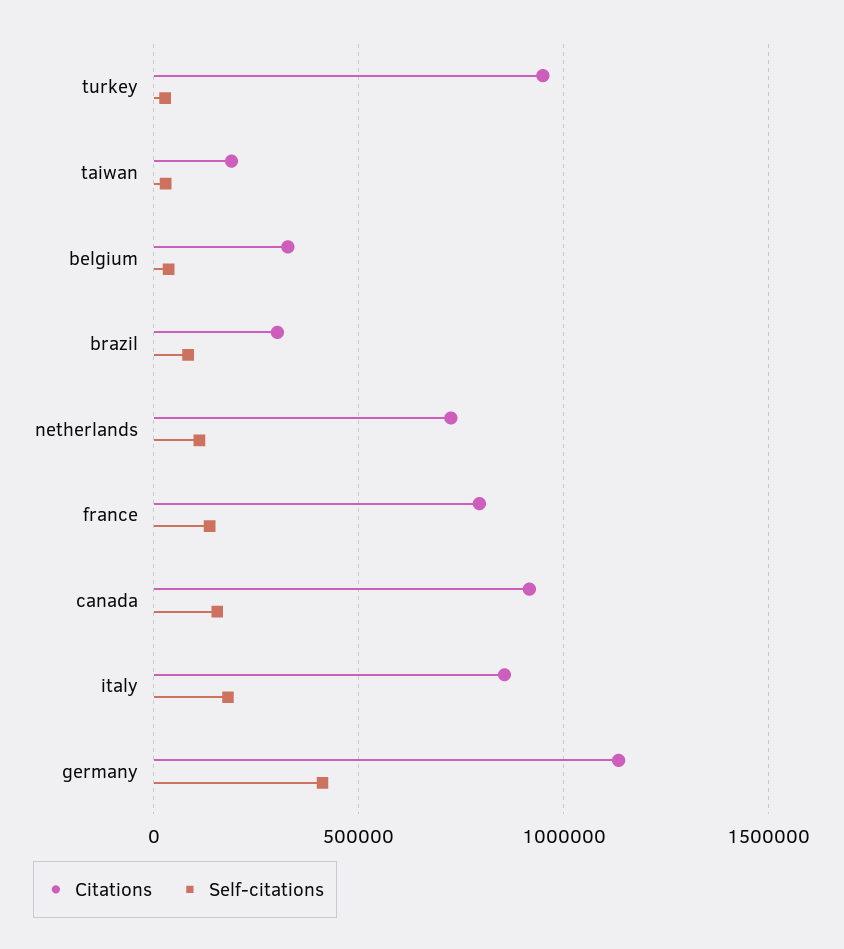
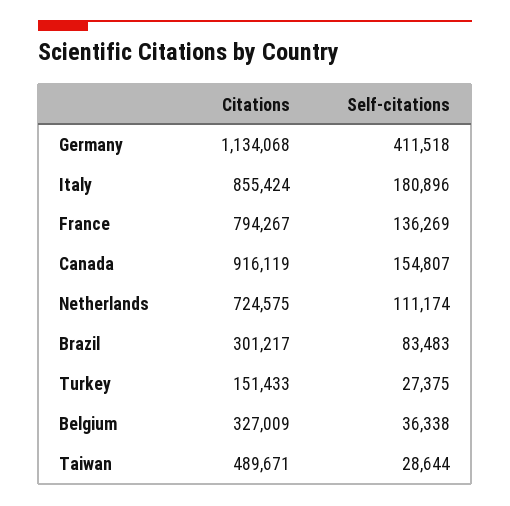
Citations, turkey: 950000 -> 151433
Citations, taiwan: 200000 -> 489671

